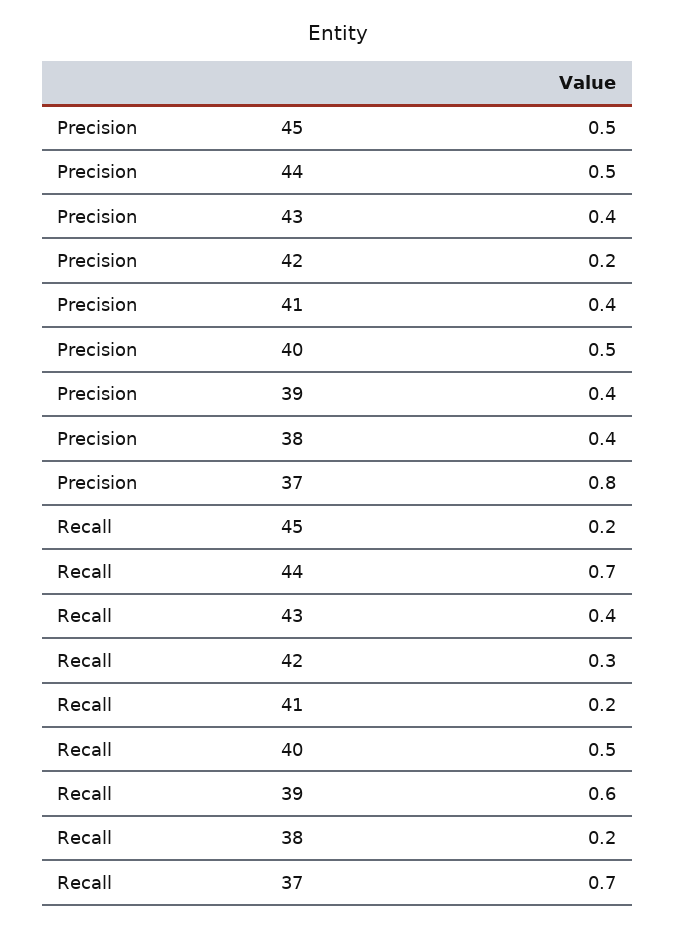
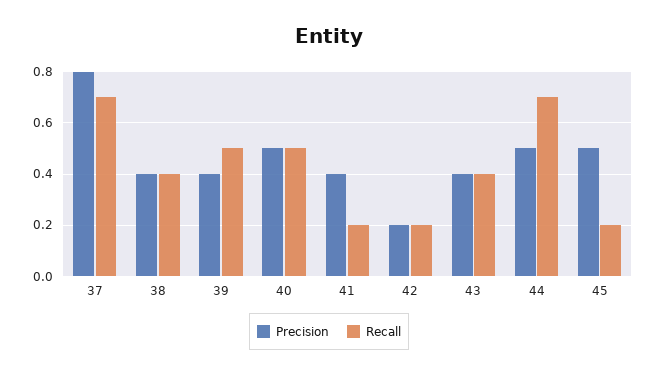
Recall, 42: 0.3 -> 0.2
Recall, 39: 0.6 -> 0.5
Recall, 38: 0.2 -> 0.4

